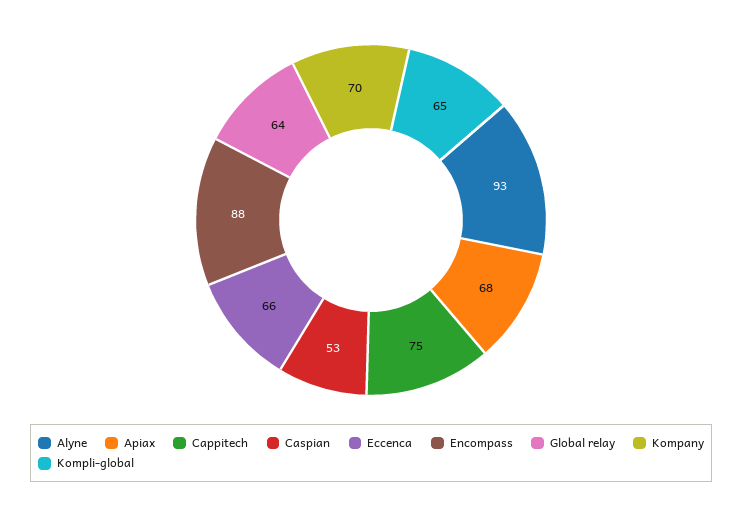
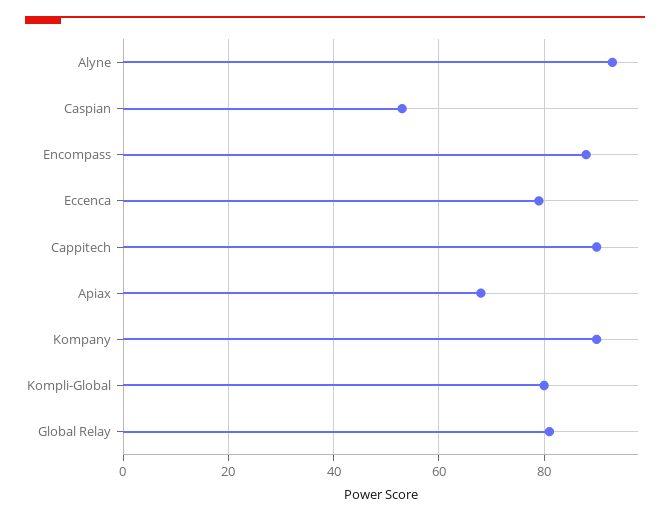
Cappitech: 75 -> 90
Eccenca: 66 -> 80
Global relay: 64 -> 80
Kompany: 70 -> 90
Kompli-global: 65 -> 80

